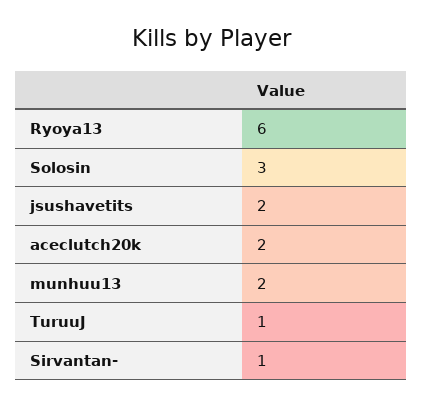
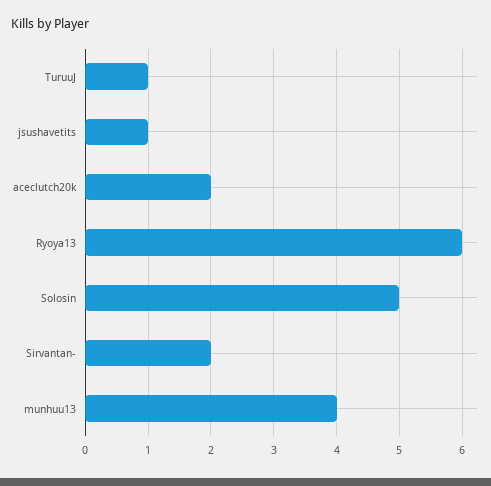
Solosin: 3 -> 5
jsushavetits: 2 -> 1
munhuu13: 2 -> 4
Sirvantan-: 1 -> 2

